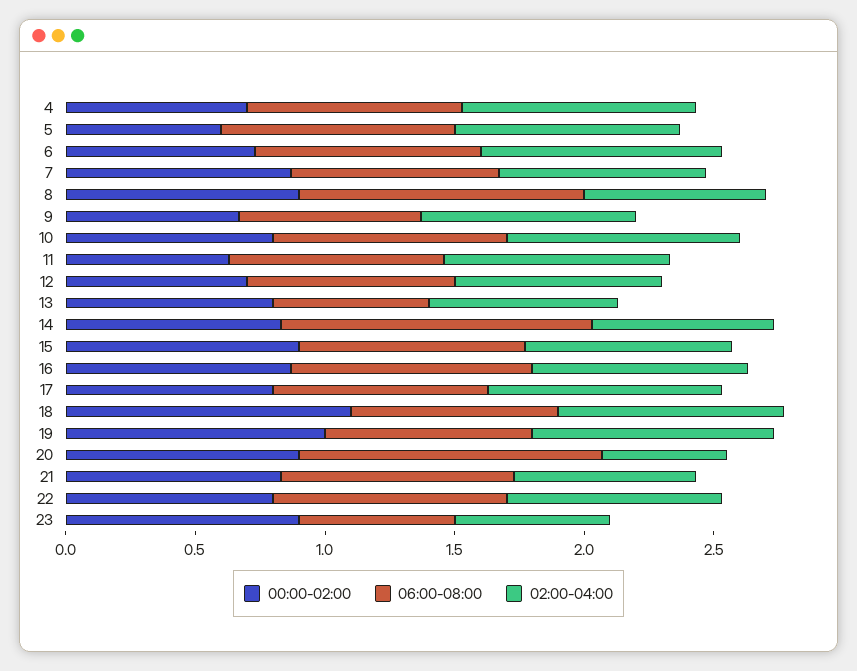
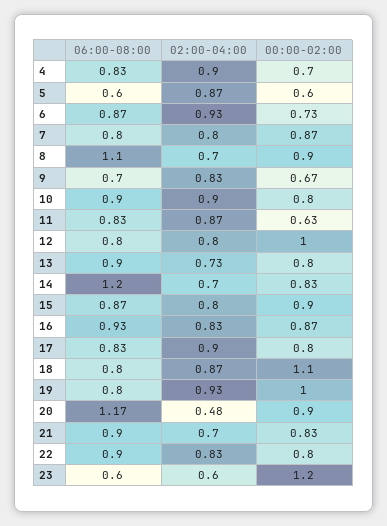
06:00-08:00, 5: 0.9 -> 0.6
00:00-02:00, 12: 0.7 -> 1
06:00-08:00, 13: 0.6 -> 0.9
00:00-02:00, 23: 0.9 -> 1.2

